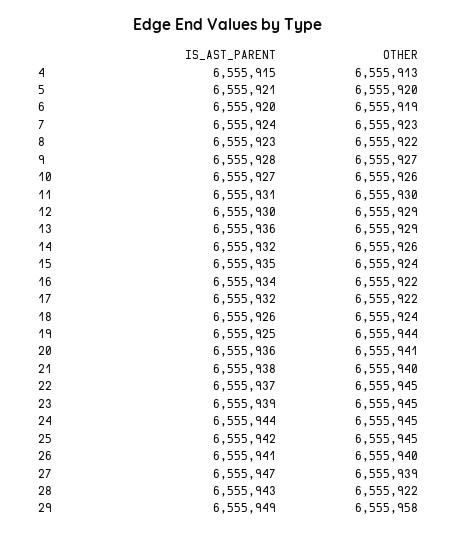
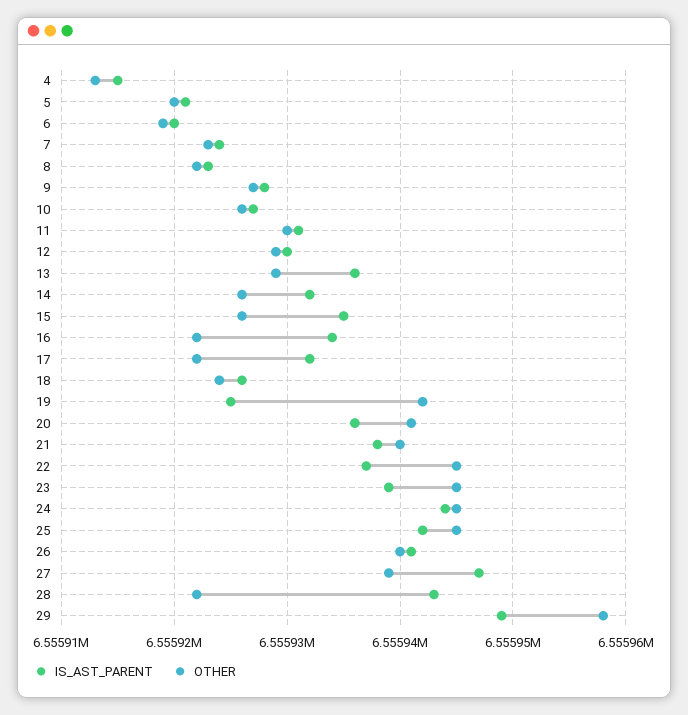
OTHER, 15: 6555924 -> 6555926
OTHER, 19: 6555944 -> 6555942

